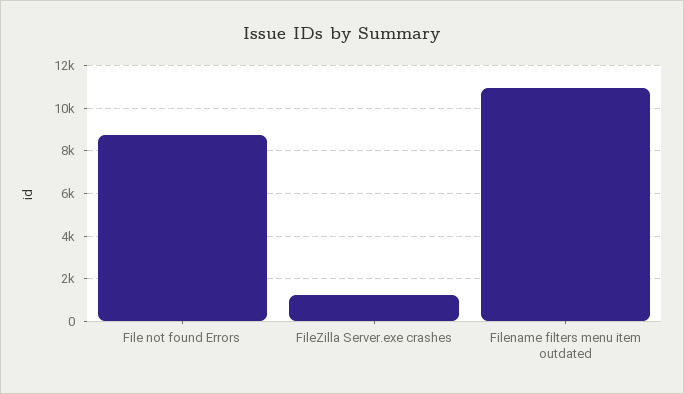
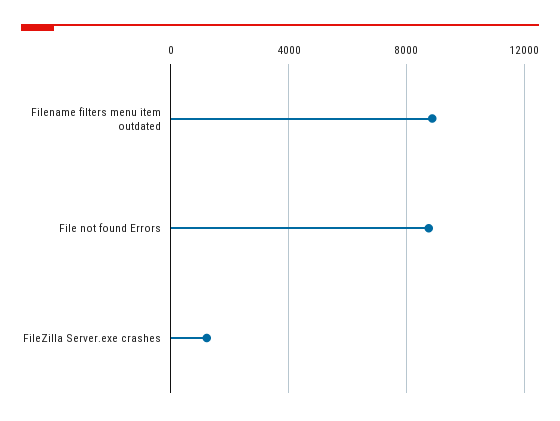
Filename filters menu item outdated: 11000 -> 9000

